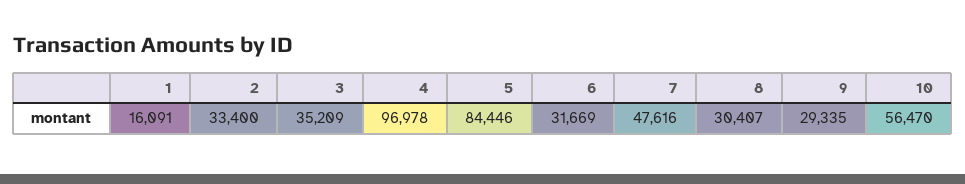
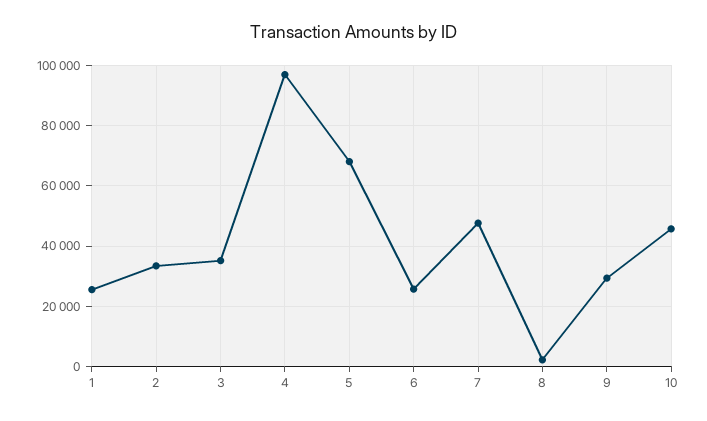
1: 16091 -> 26000
5: 84446 -> 68000
6: 31669 -> 26000
8: 30407 -> 2000
10: 56470 -> 46000

